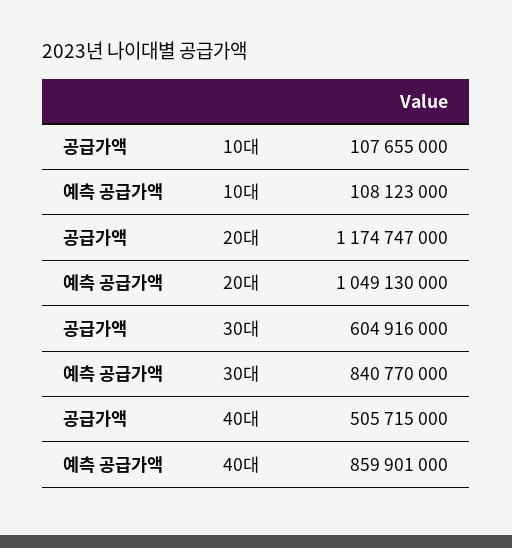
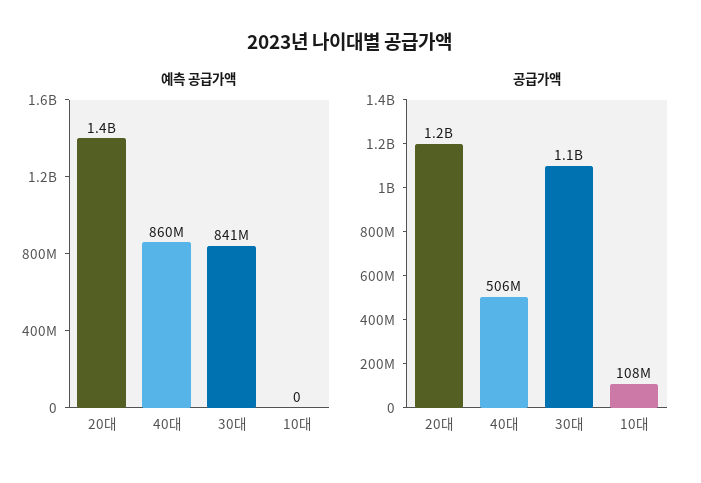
예측 공급가액, 10대: 108123000 -> 0
예측 공급가액, 20대: 1049130000 -> 1400000000
공급가액, 30대: 604916000 -> 1100000000

